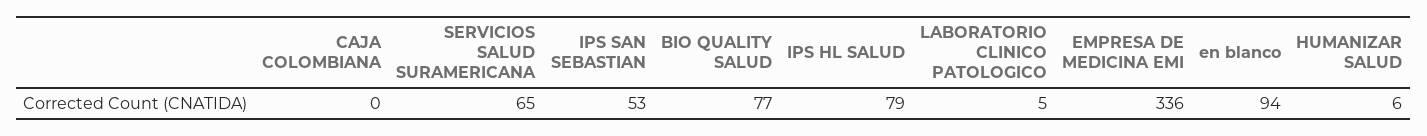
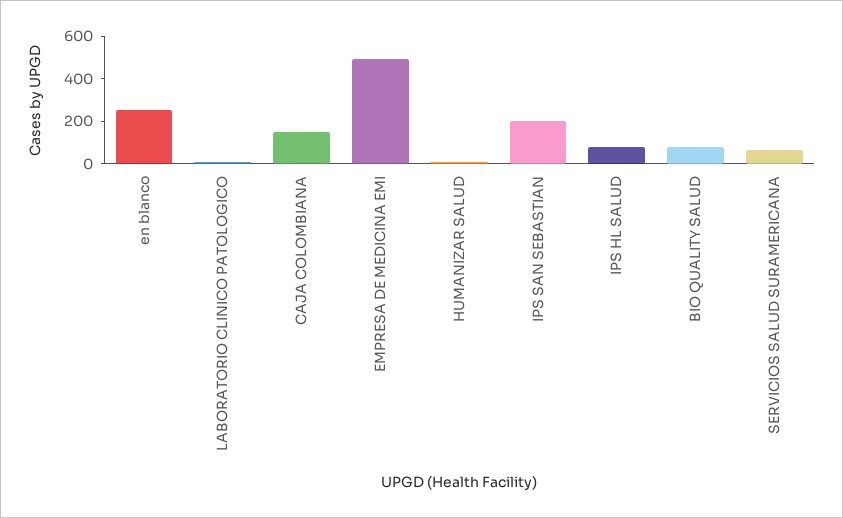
CAJA COLOMBIANA: 0 -> 150
IPS SAN SEBASTIAN: 53 -> 200
EMPRESA DE MEDICINA EMI: 336 -> 500
en blanco: 94 -> 250

